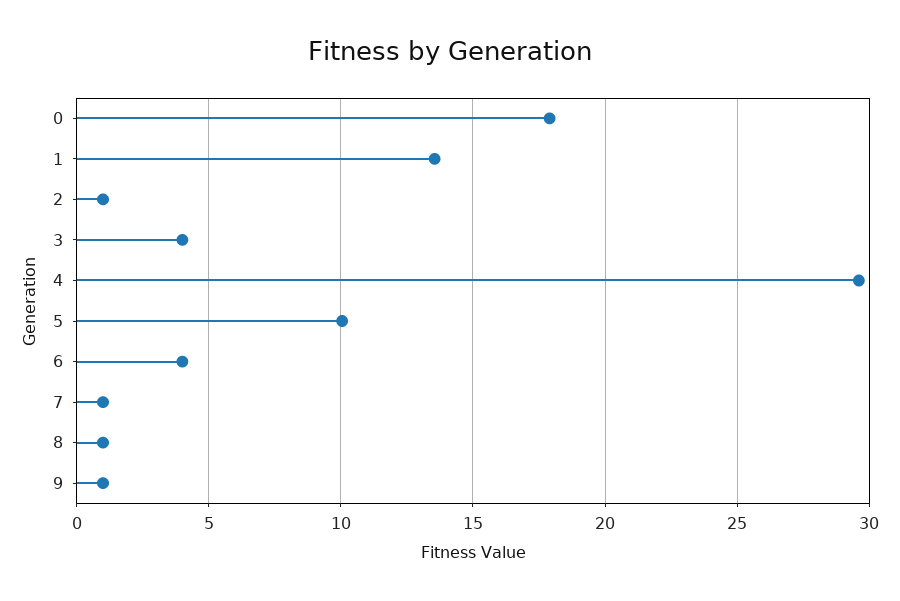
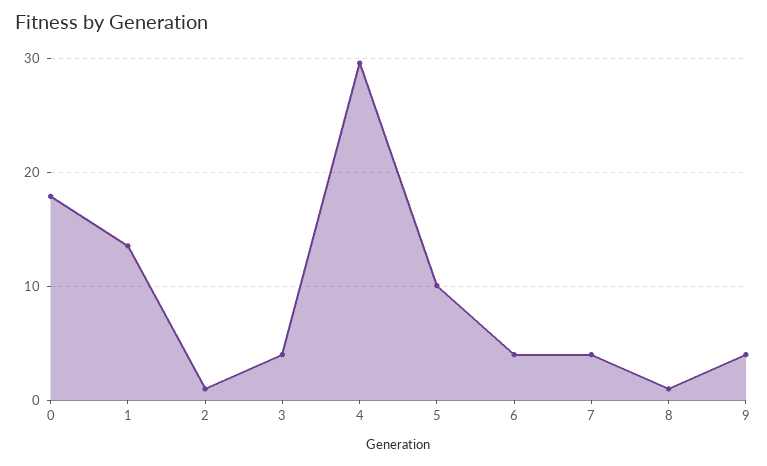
7: 1 -> 4
9: 1 -> 4

